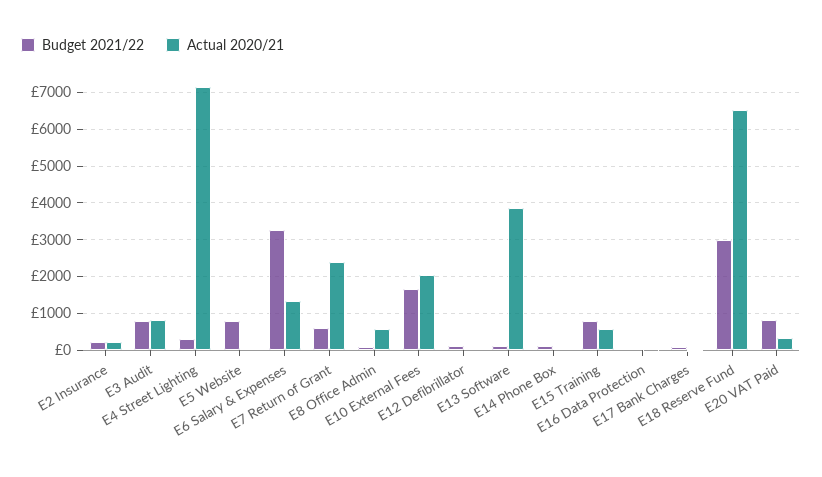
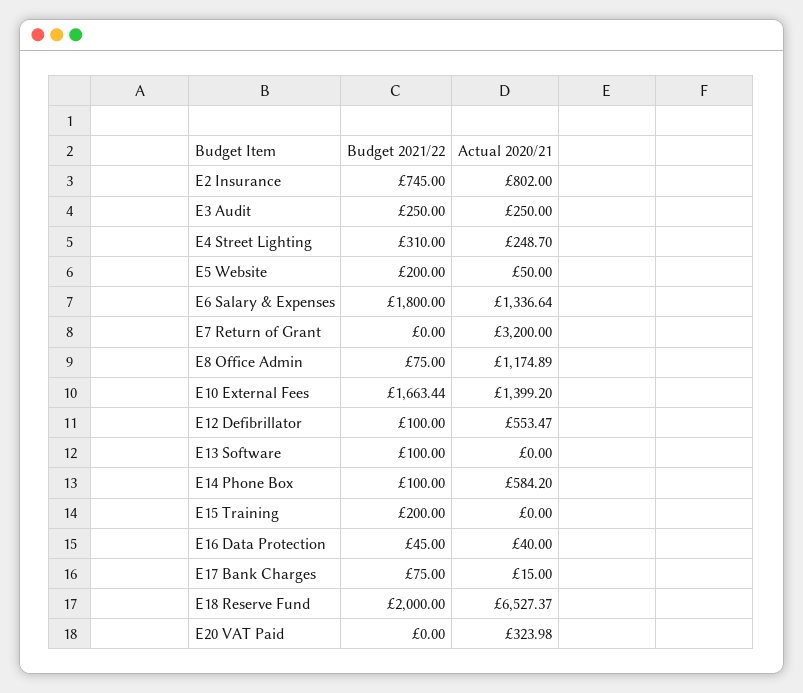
Budget 2021/22, E2 Insurance: 200 -> 745
Actual 2020/21, E2 Insurance: 200 -> 802
Budget 2021/22, E3 Audit: 800 -> 250
Actual 2020/21, E3 Audit: 800 -> 250
Actual 2020/21, E4 Street Lighting: 7200 -> 248.7
Budget 2021/22, E5 Website: 800 -> 200
Budget 2021/22, E6 Salary & Expenses: 3200 -> 1800
Budget 2021/22, E7 Return of Grant: 600 -> 0
Actual 2020/21, E7 Return of Grant: 2400 -> 3200
Actual 2020/21, E8 Office Admin: 600 -> 1174.89
Actual 2020/21, E10 External Fees: 2000 -> 1399.2
Actual 2020/21, E12 Defibrillator: 0 -> 553.47
Actual 2020/21, E13 Software: 3800 -> 0
Actual 2020/21, E14 Phone Box: 0 -> 584.2
Budget 2021/22, E15 Training: 800 -> 200
Actual 2020/21, E15 Training: 600 -> 0
Budget 2021/22, E18 Reserve Fund: 3000 -> 2000
Budget 2021/22, E20 VAT Paid: 800 -> 0

